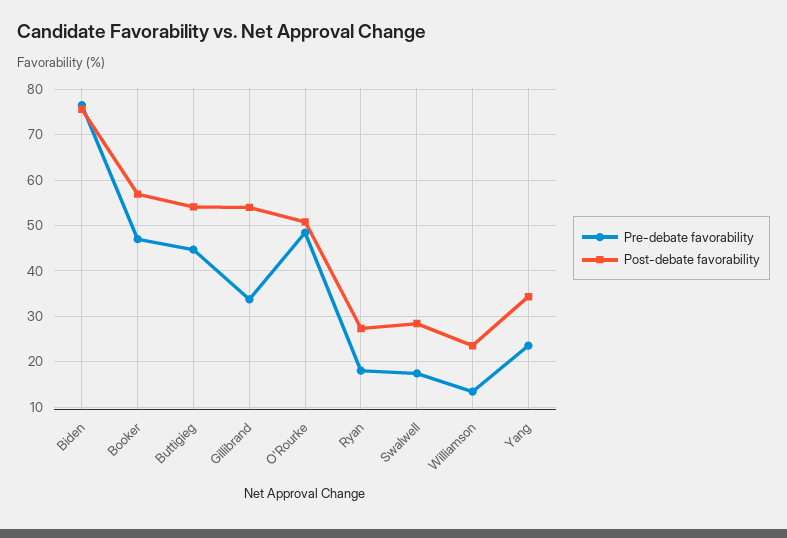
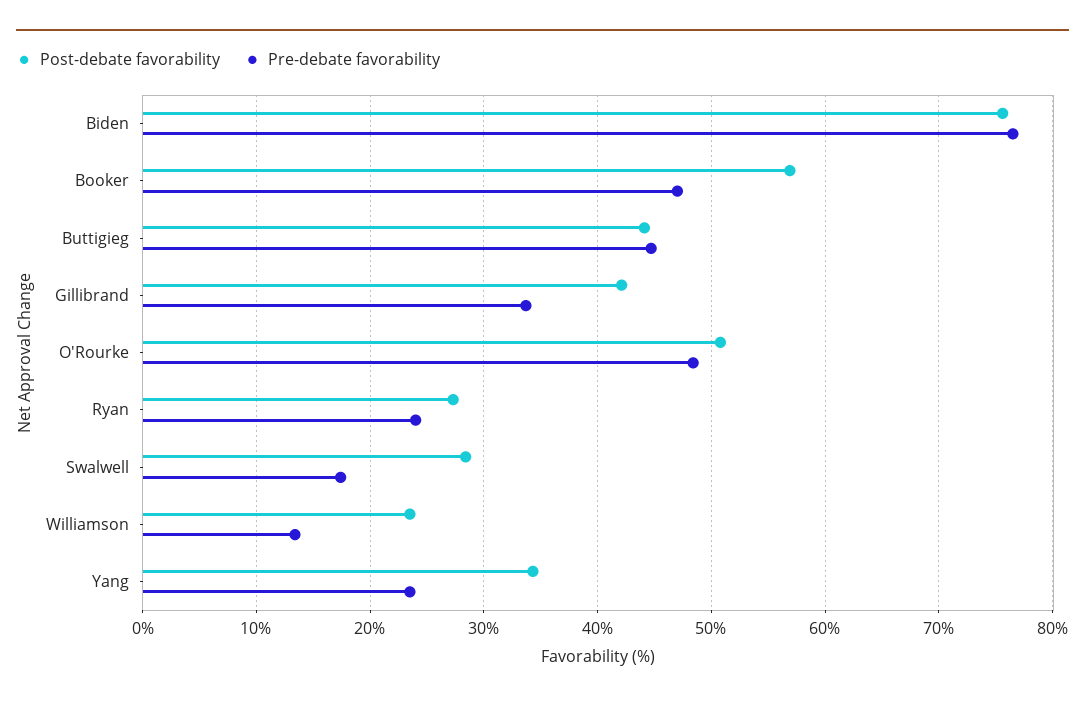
Post-debate favorability, Buttigieg: 54 -> 44
Post-debate favorability, Gillibrand: 54 -> 42
Pre-debate favorability, Ryan: 18 -> 24

